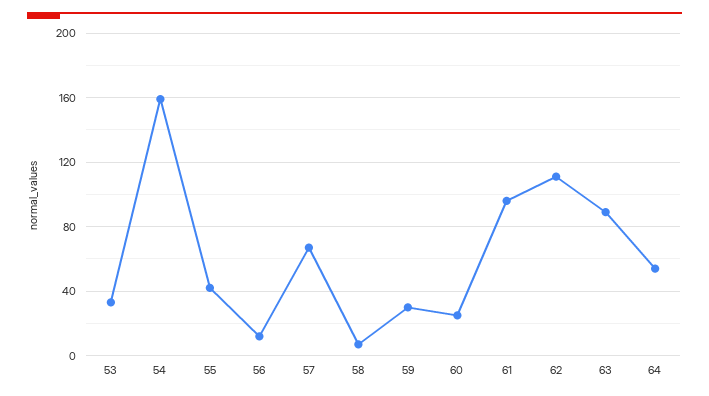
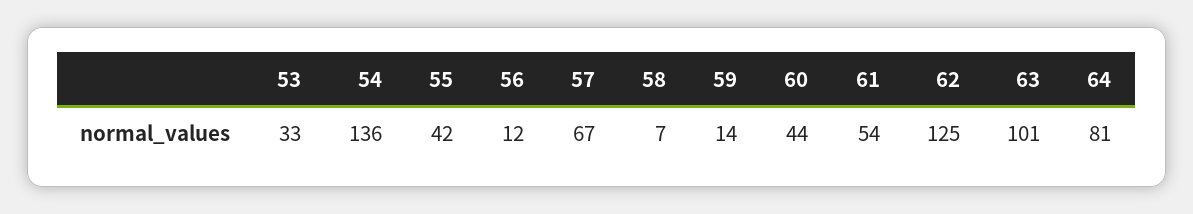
54: 160 -> 136
59: 30 -> 14
60: 25 -> 44
61: 95 -> 54
62: 110 -> 125
63: 90 -> 101
64: 55 -> 81

